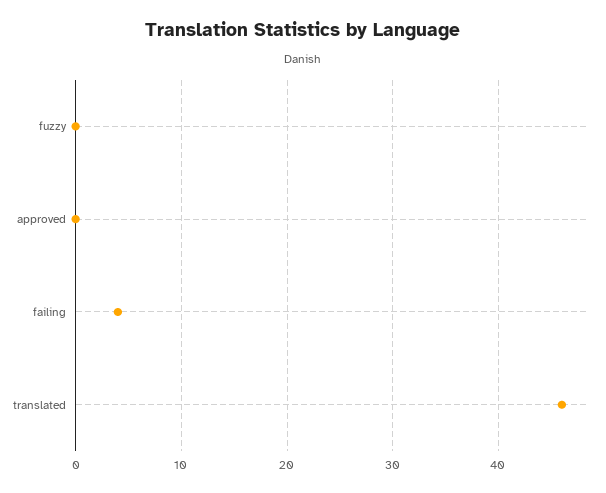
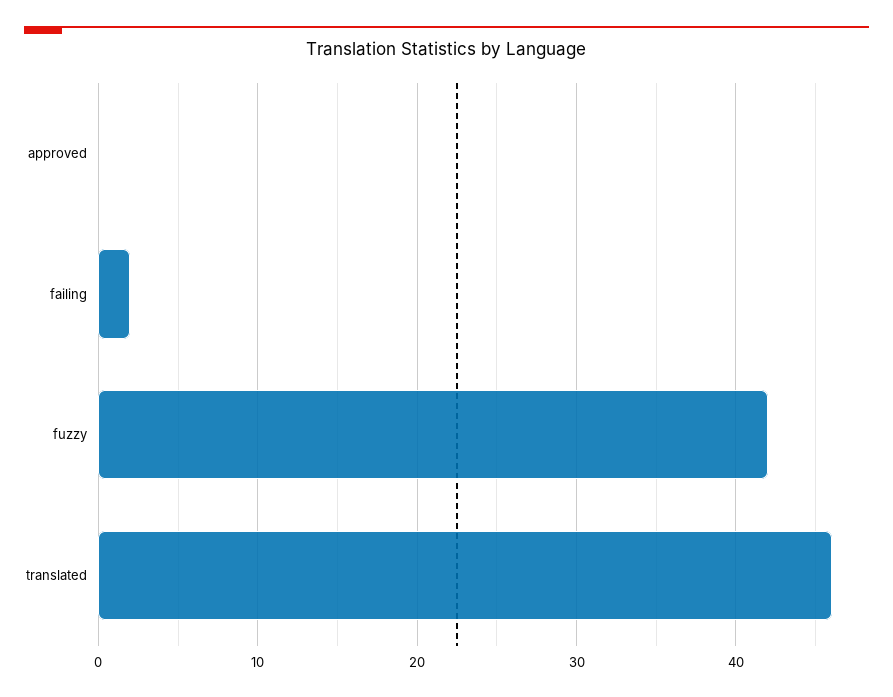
fuzzy: 0 -> 42
failing: 4 -> 2

